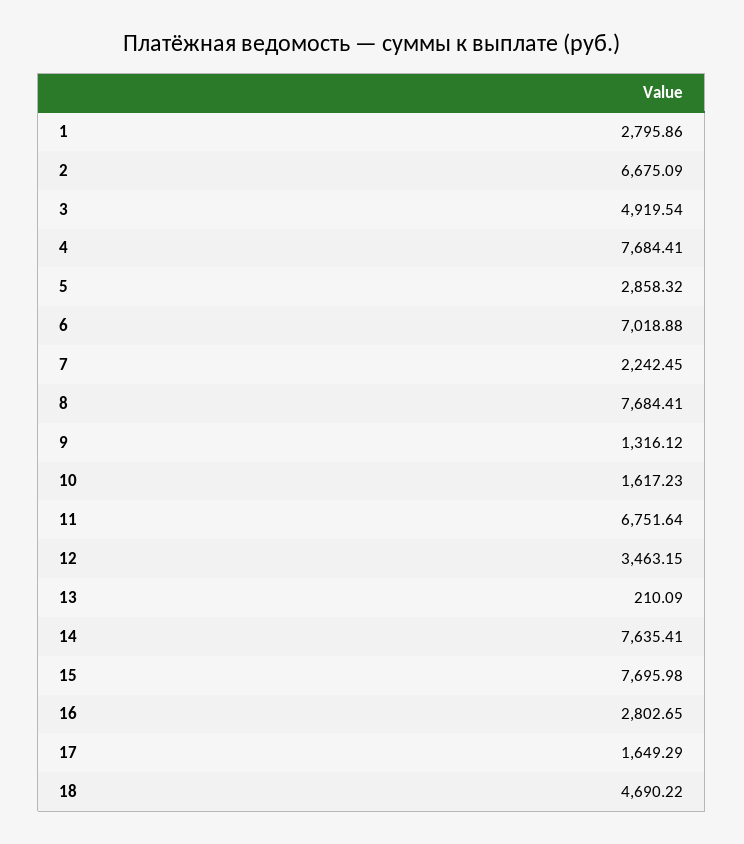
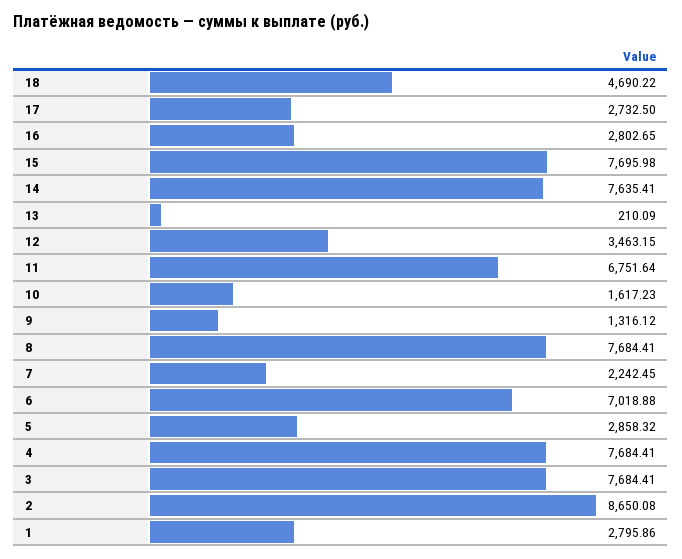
2: 6675.09 -> 8650.08
3: 4919.54 -> 7684.41
17: 1649.29 -> 2732.5

